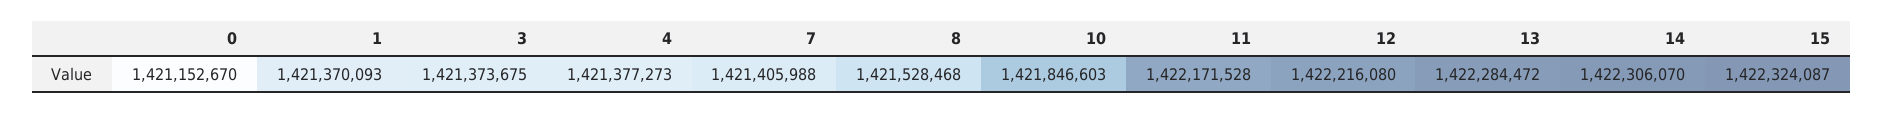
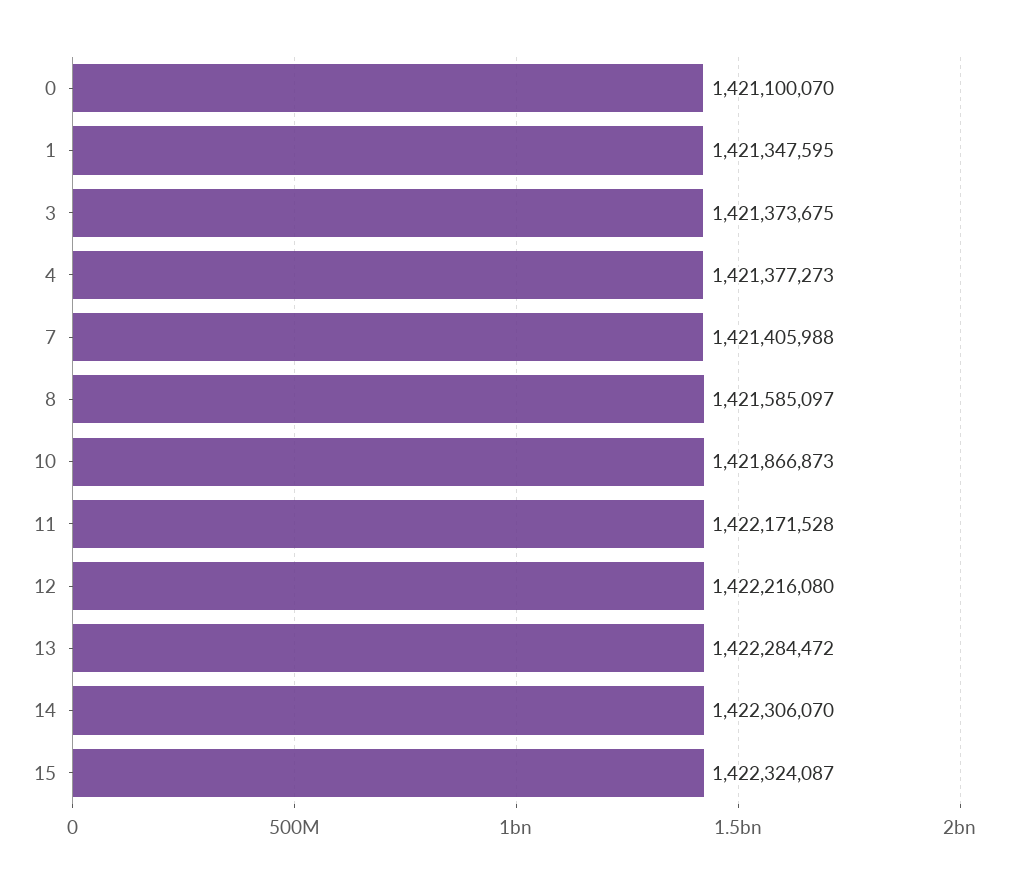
0: 1421152670 -> 1421100070
1: 1421370093 -> 1421347595
8: 1421528468 -> 1421585097
10: 1421846603 -> 1421866873

